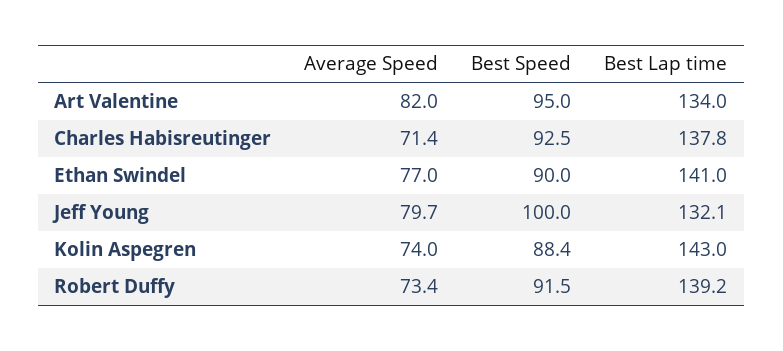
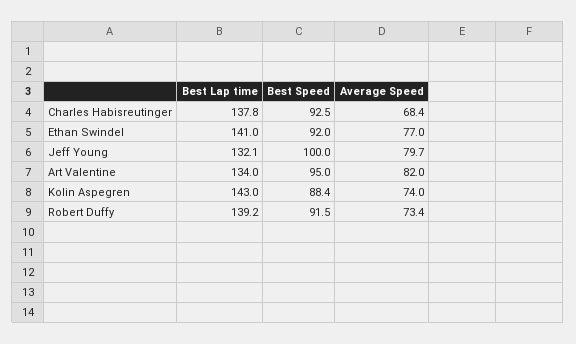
Average Speed, Charles Habisreutinger: 71.4 -> 68.4
Best Speed, Ethan Swindel: 90 -> 92

